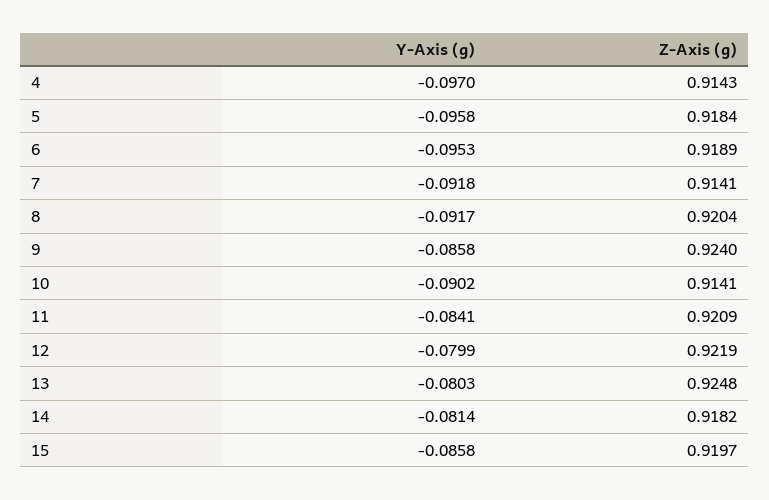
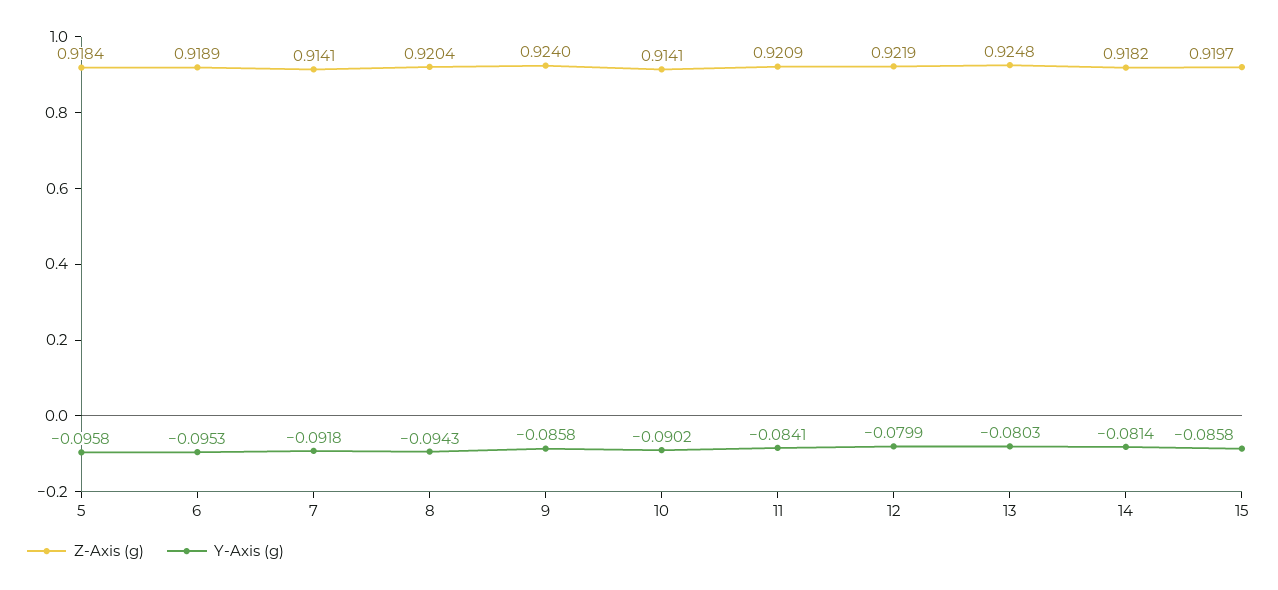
Y-Axis (g), 4: -0.097 -> none
Z-Axis (g), 4: 0.9143 -> none
Y-Axis (g), 8: -0.0917 -> -0.0943

